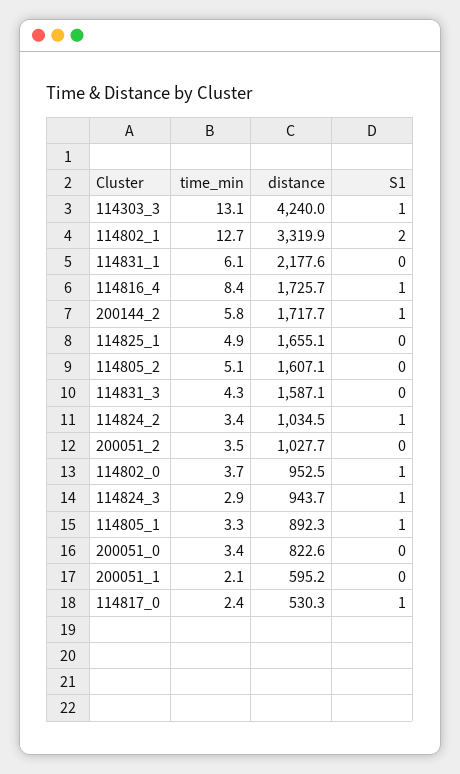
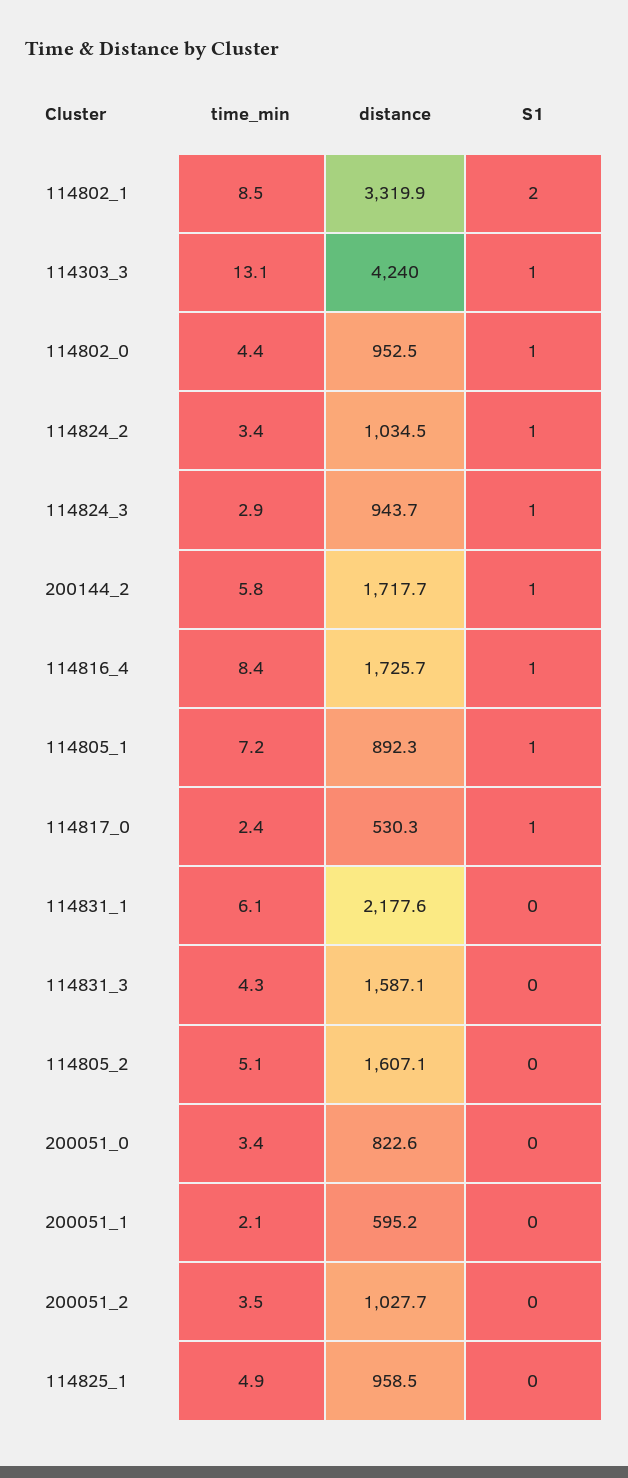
time_min, 114802_1: 12.7 -> 8.5
distance, 114825_1: 1655.1 -> 958.5
time_min, 114802_0: 3.7 -> 4.4
time_min, 114805_1: 3.3 -> 7.2

